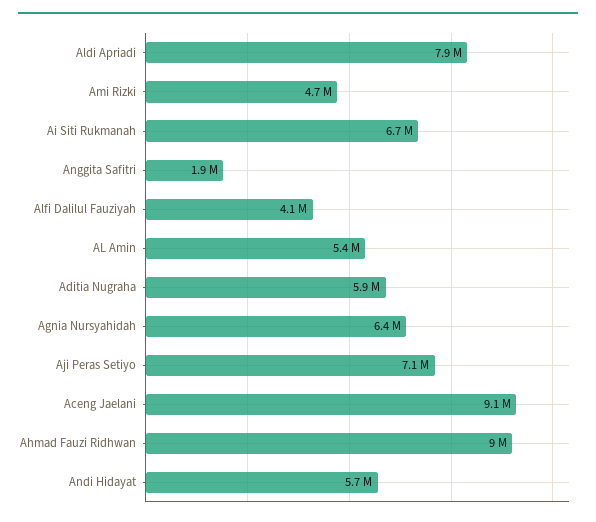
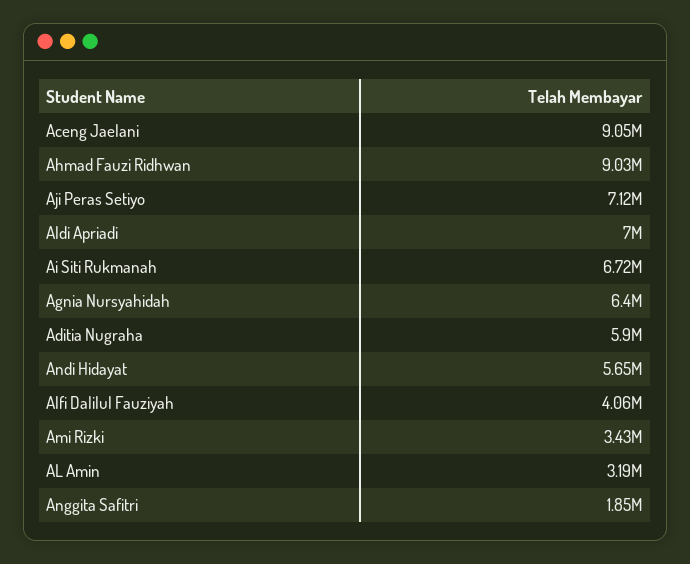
Aldi Apriadi: 7900000 -> 7000000
Ami Rizki: 4700000 -> 3430000
AL Amin: 5400000 -> 3190000

